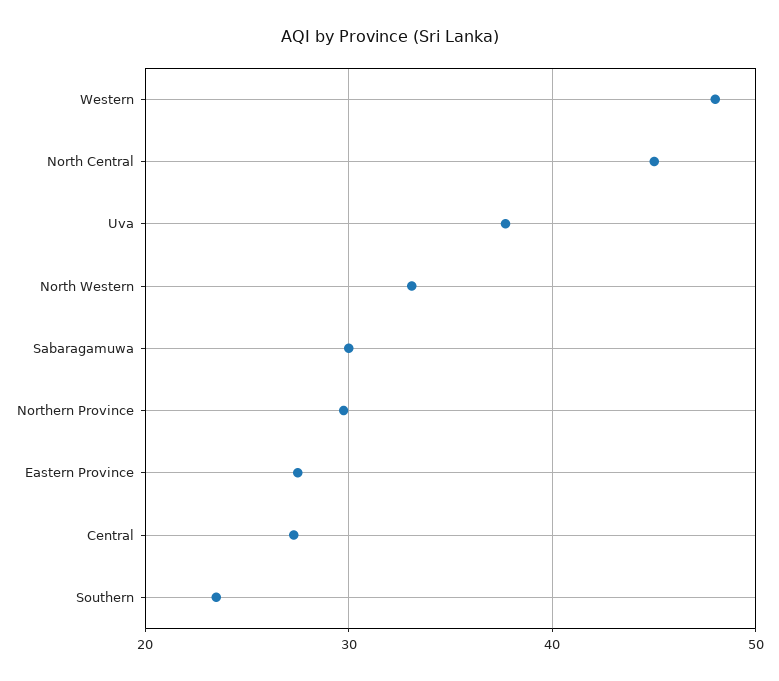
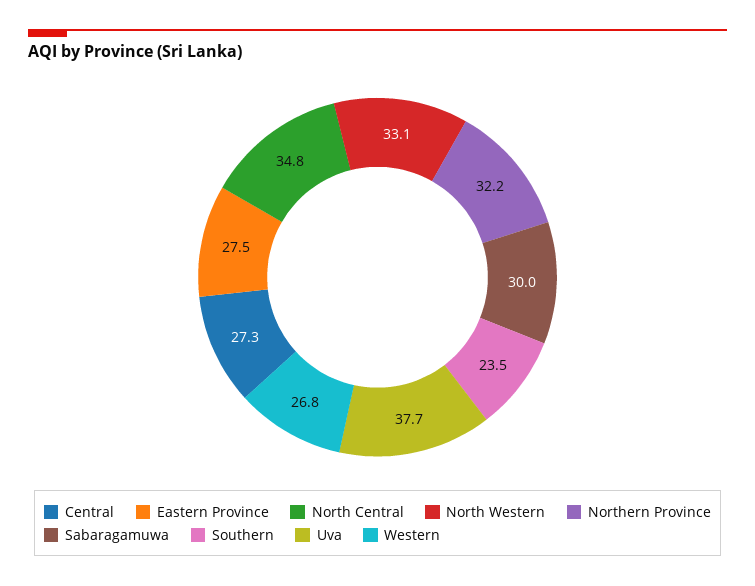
Western: 48 -> 26.8
North Central: 45 -> 34.8
Northern Province: 30 -> 32.2

